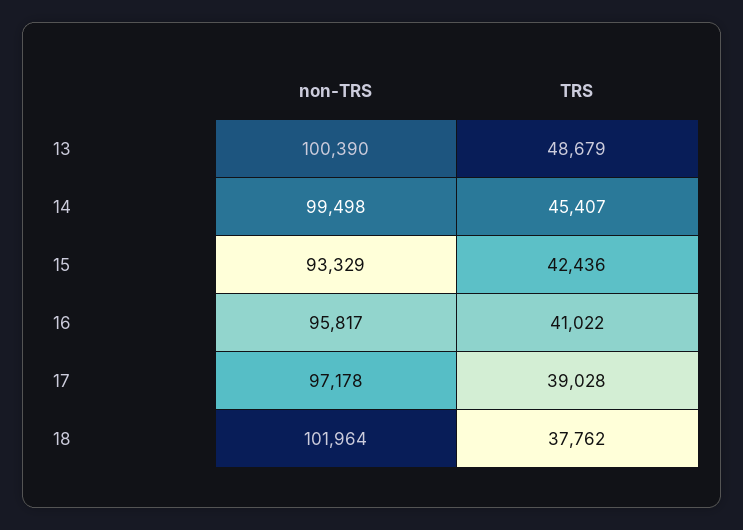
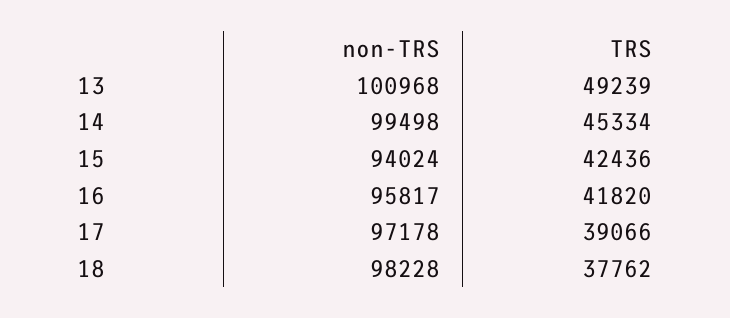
non-TRS, 13: 100390 -> 100968
TRS, 13: 48679 -> 49239
TRS, 14: 45407 -> 45334
non-TRS, 15: 93329 -> 94024
TRS, 16: 41022 -> 41820
TRS, 17: 39028 -> 39066
non-TRS, 18: 101964 -> 98228

